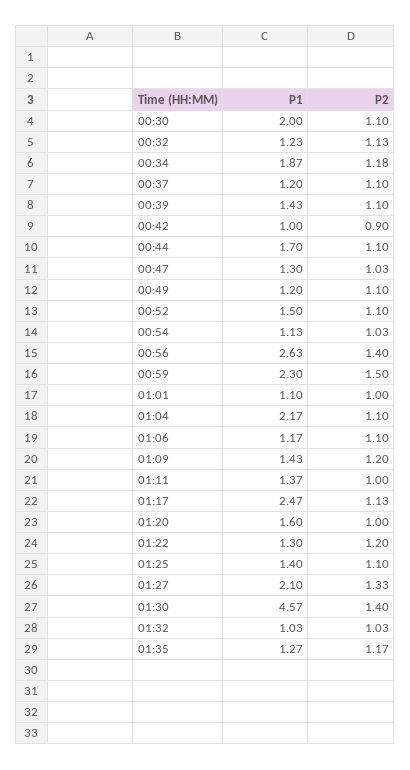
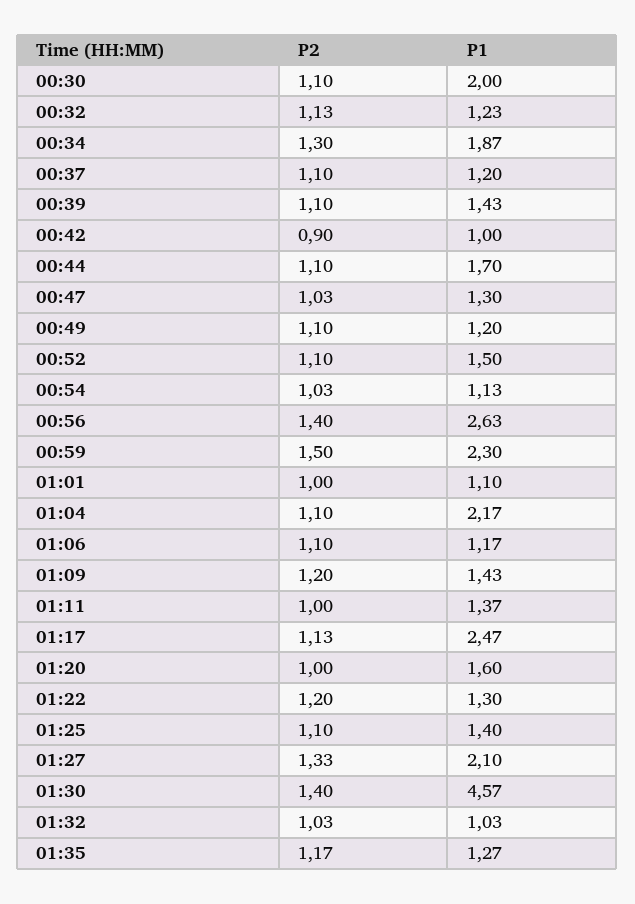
P2, 00:34: 1.18 -> 1.3

